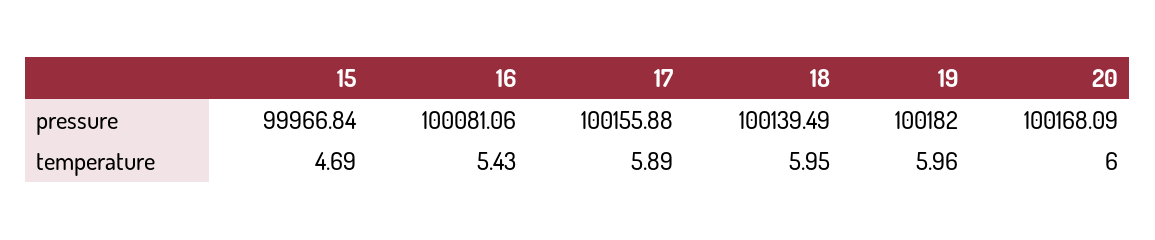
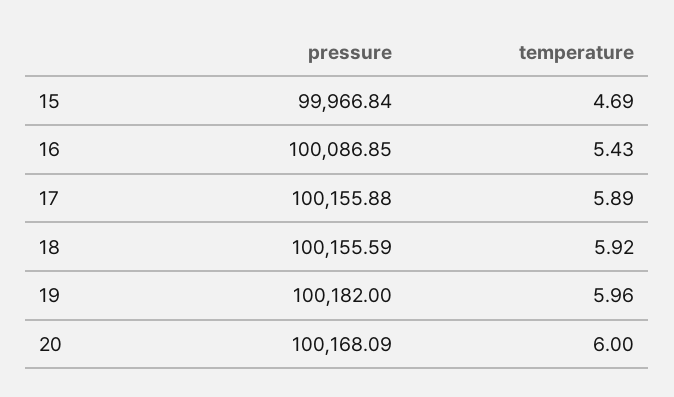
16, pressure: 100081.06 -> 100086.85
18, pressure: 100139.49 -> 100155.59
18, temperature: 5.95 -> 5.92

